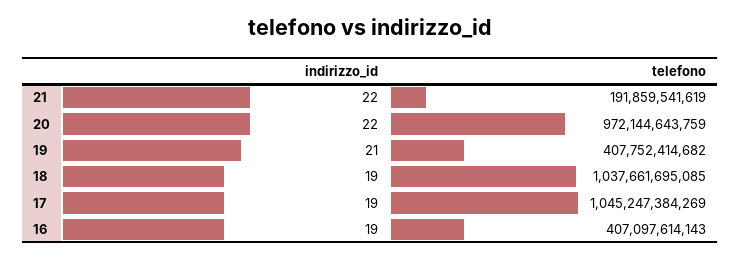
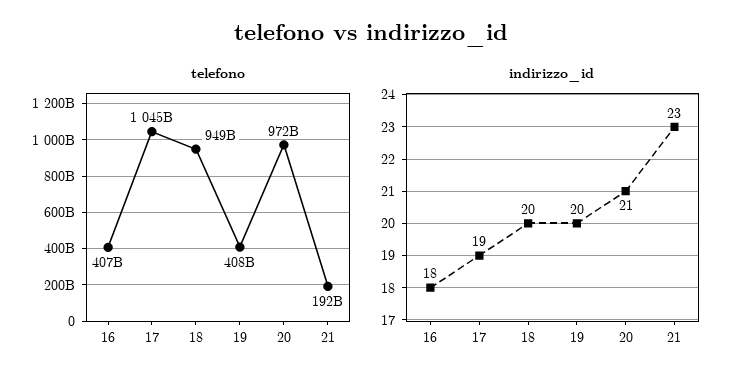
indirizzo_id, 21: 22 -> 23
indirizzo_id, 20: 22 -> 21
indirizzo_id, 19: 21 -> 20
indirizzo_id, 18: 19 -> 20
telefono, 18: 1037661695085 -> 949000000000
indirizzo_id, 16: 19 -> 18

